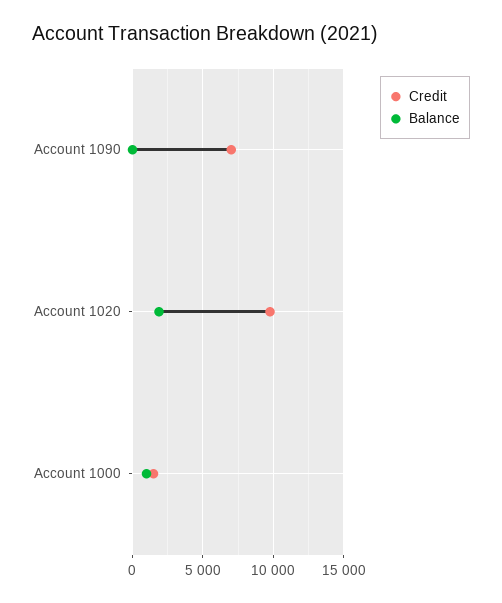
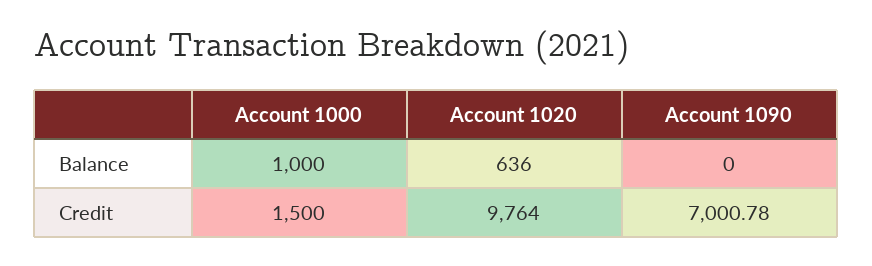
Balance, Account 1020: 2000 -> 636

